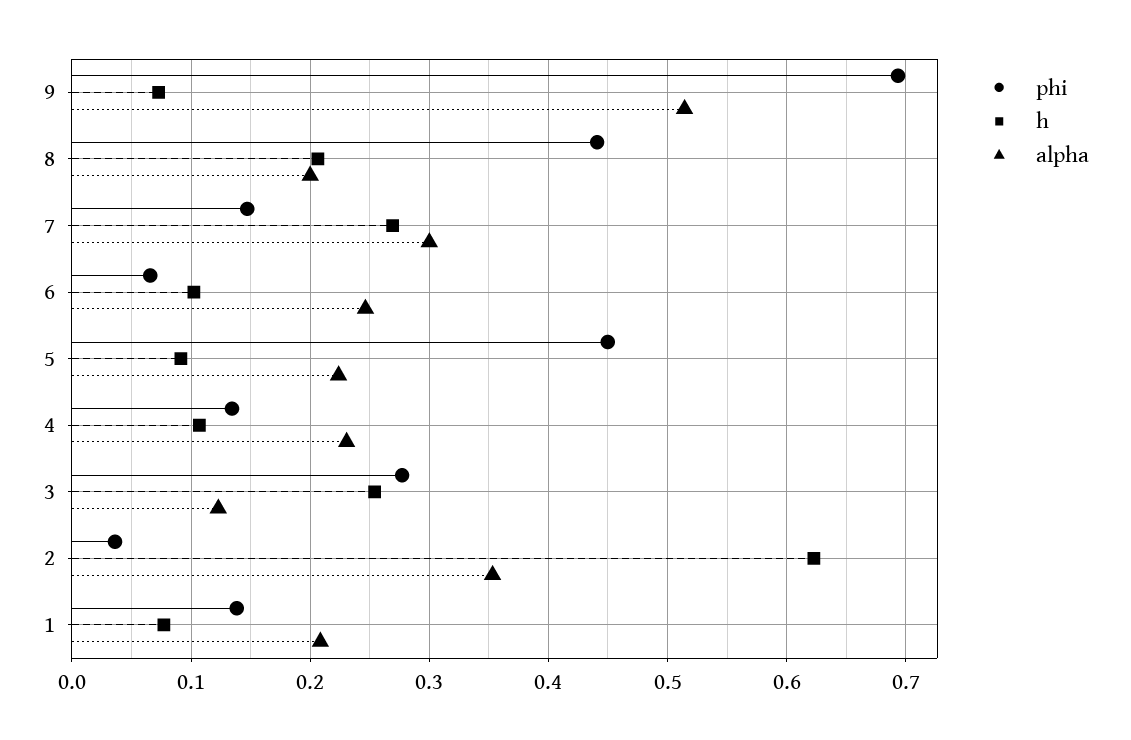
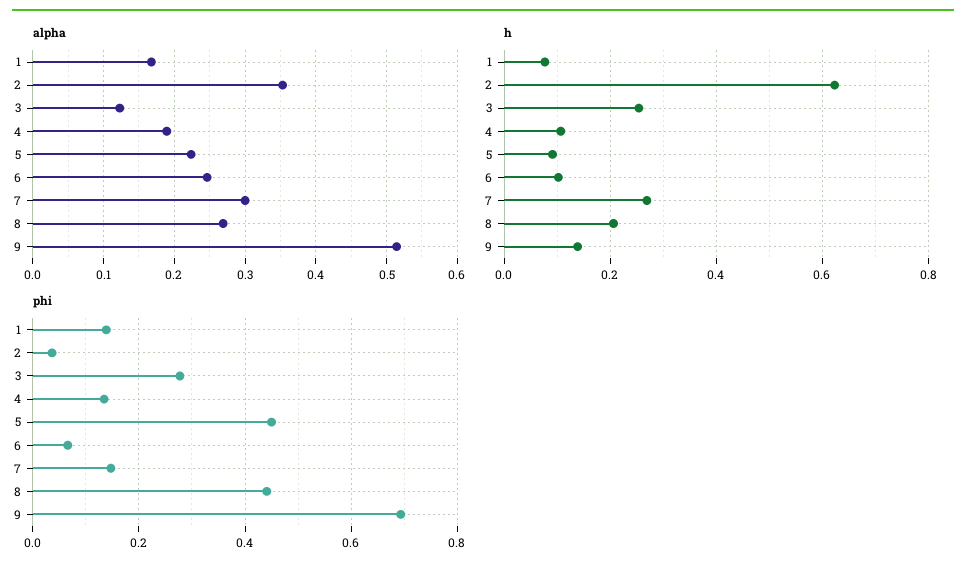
h, 9: 0.07 -> 0.14
alpha, 8: 0.2 -> 0.27
alpha, 4: 0.23 -> 0.19
alpha, 1: 0.21 -> 0.17

